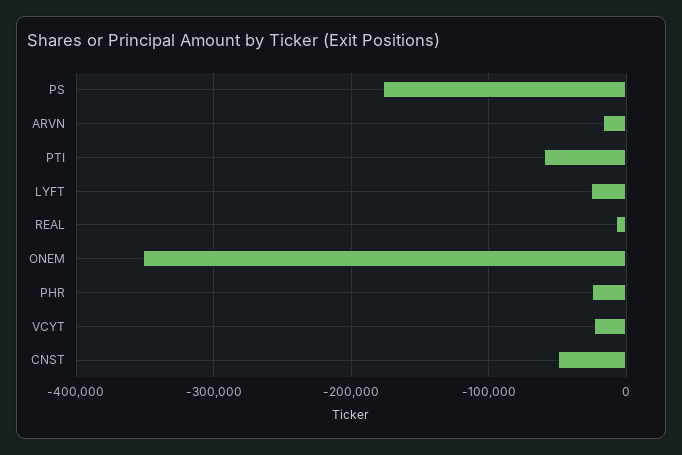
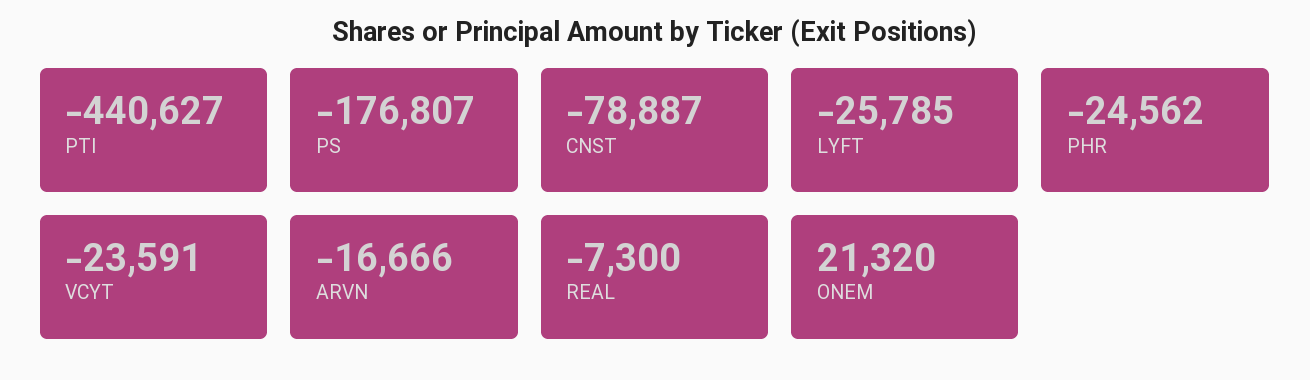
PTI: -60000 -> -440627
ONEM: -350000 -> 21320
CNST: -50000 -> -78887

